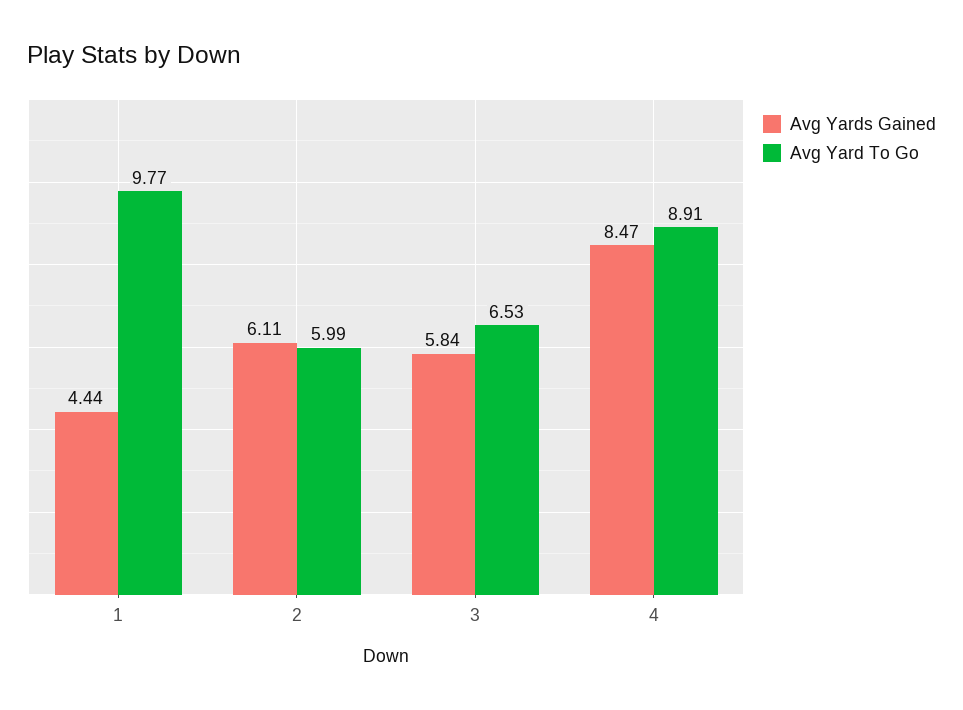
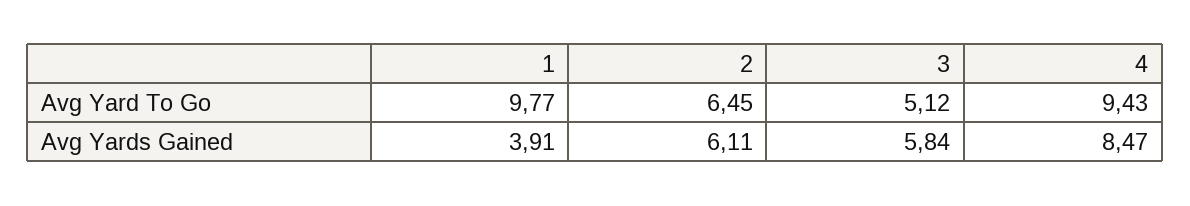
Avg Yards Gained, 1: 4.44 -> 3.91
Avg Yard To Go, 2: 5.99 -> 6.45
Avg Yard To Go, 3: 6.53 -> 5.12
Avg Yard To Go, 4: 8.91 -> 9.43

